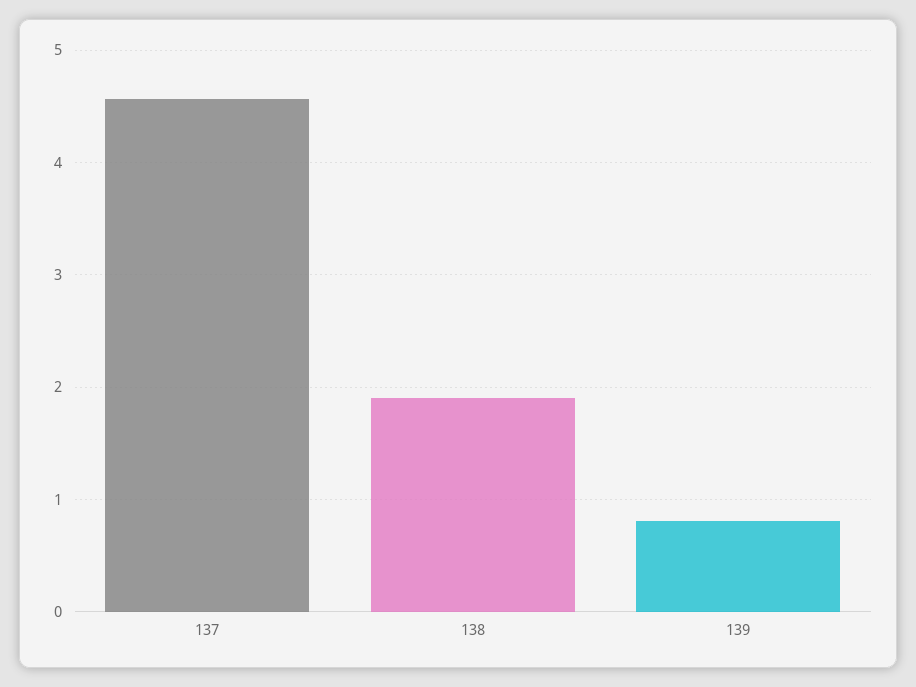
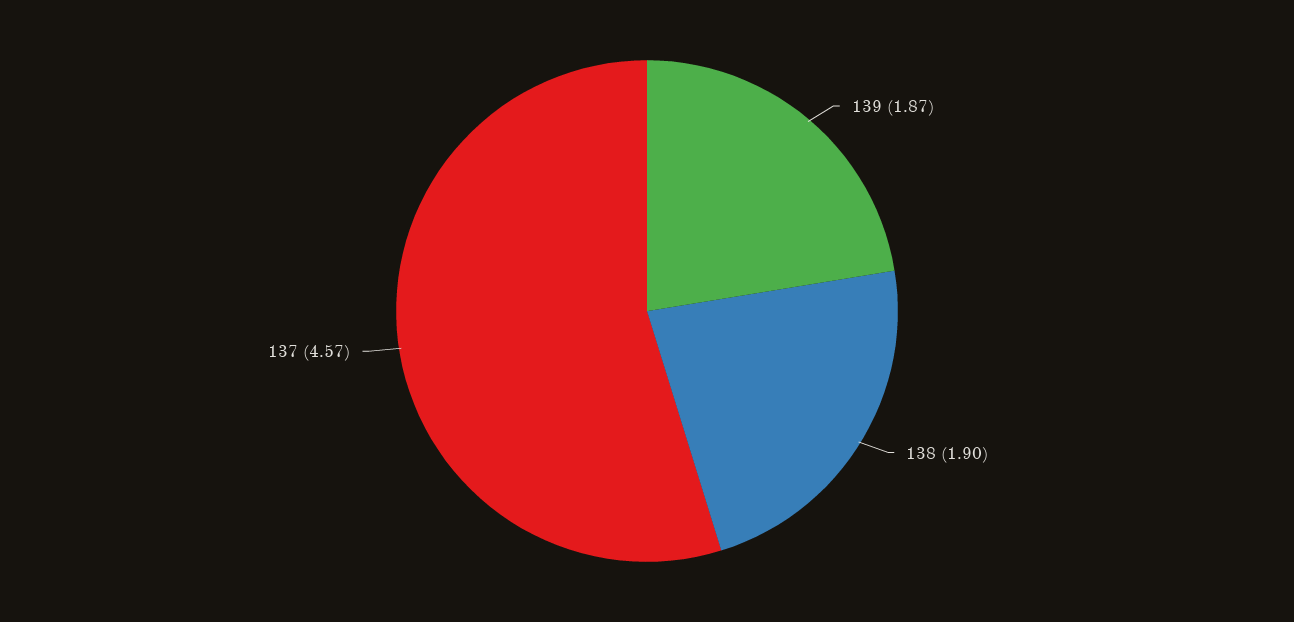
139: 0.8 -> 1.87

